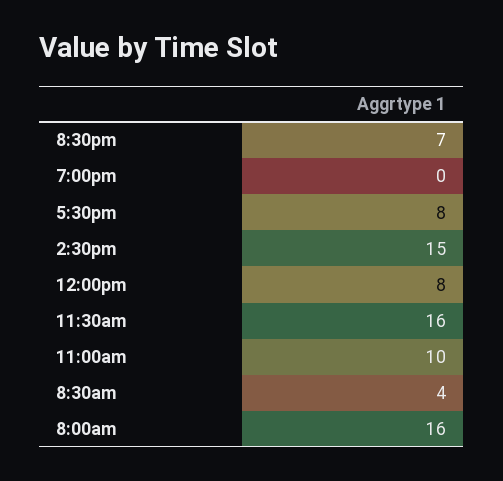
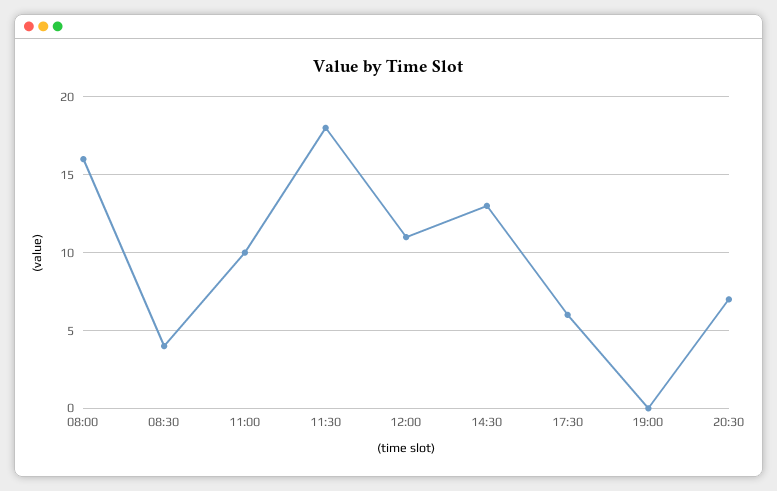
5:30pm: 8 -> 6
2:30pm: 15 -> 13
12:00pm: 8 -> 11
11:30am: 16 -> 18

